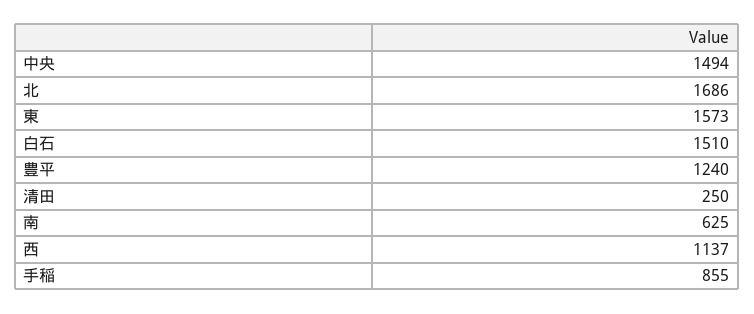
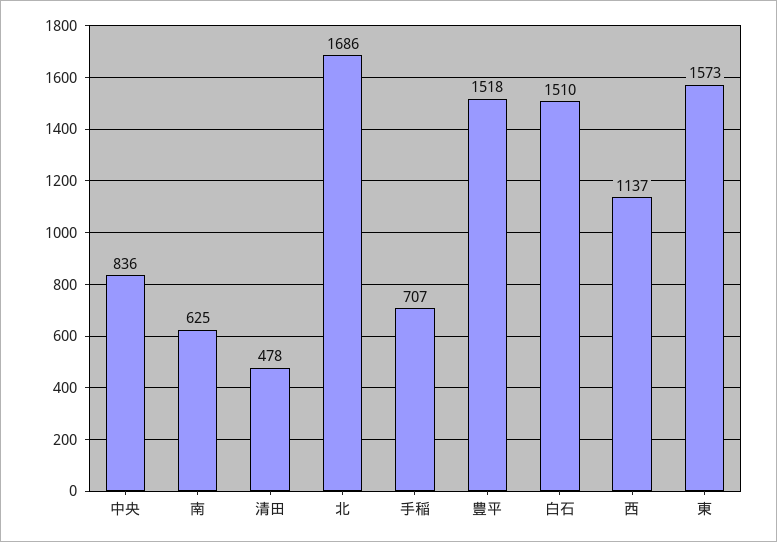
中央: 1494 -> 836
豊平: 1240 -> 1518
清田: 250 -> 478
手稲: 855 -> 707

